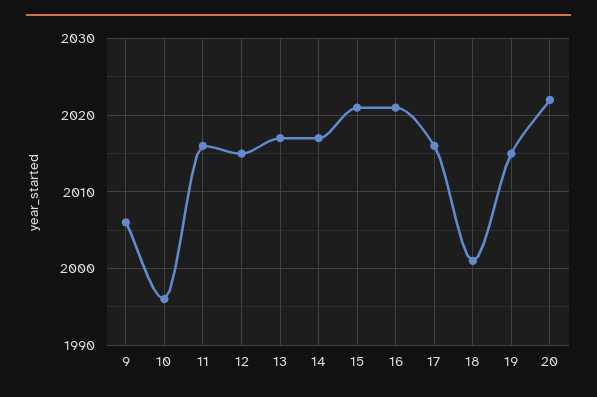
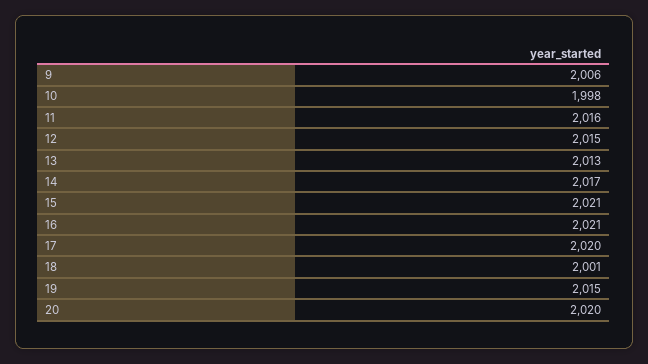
10: 1996 -> 1998
13: 2017 -> 2013
17: 2016 -> 2020
20: 2022 -> 2020

